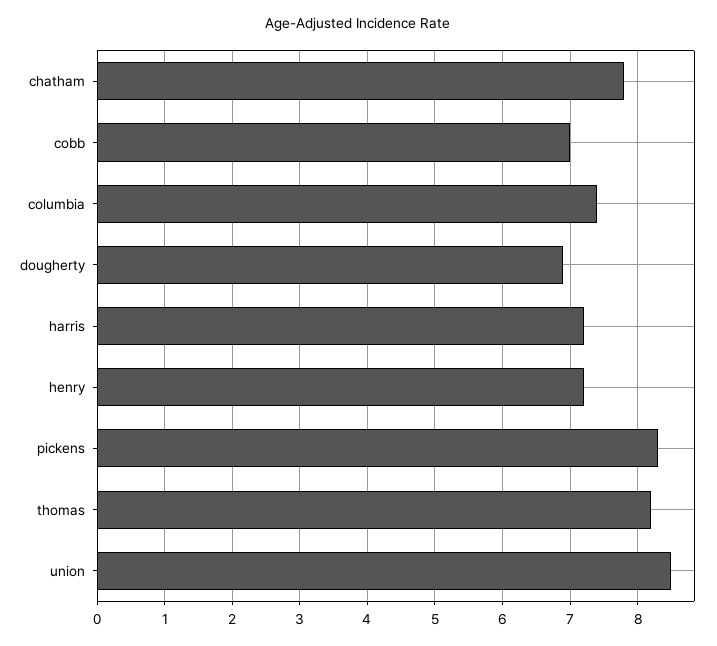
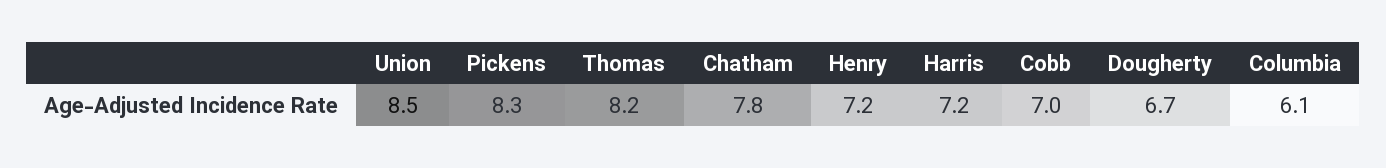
columbia: 7.4 -> 6.1
dougherty: 6.9 -> 6.7

